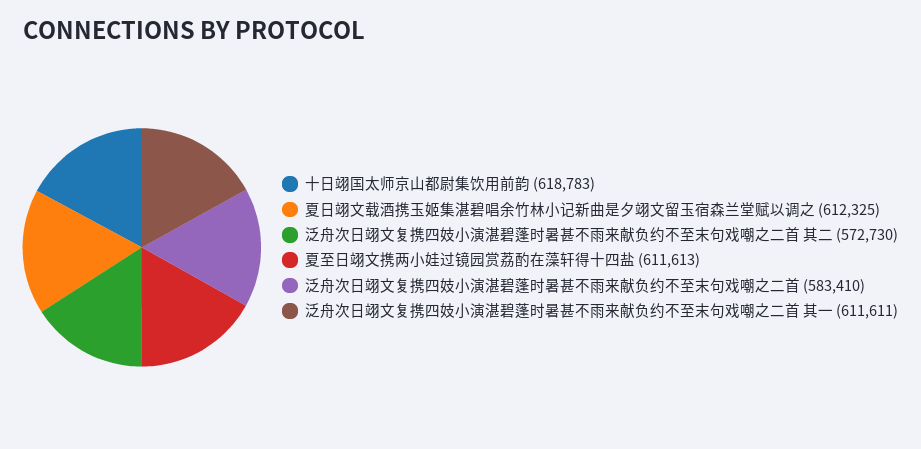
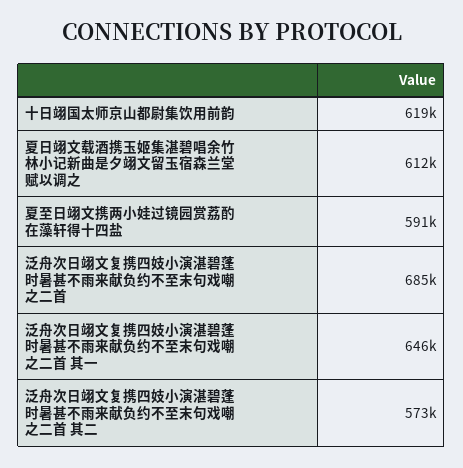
夏至日翊文携两小娃过镜园赏荔酌在藻轩得十四盐: 611613 -> 591000
泛舟次日翊文复携四妓小演湛碧蓬时暑甚不雨来献负约不至末句戏嘲之二首: 583410 -> 685000
泛舟次日翊文复携四妓小演湛碧蓬时暑甚不雨来献负约不至末句戏嘲之二首 其一: 611611 -> 646000

